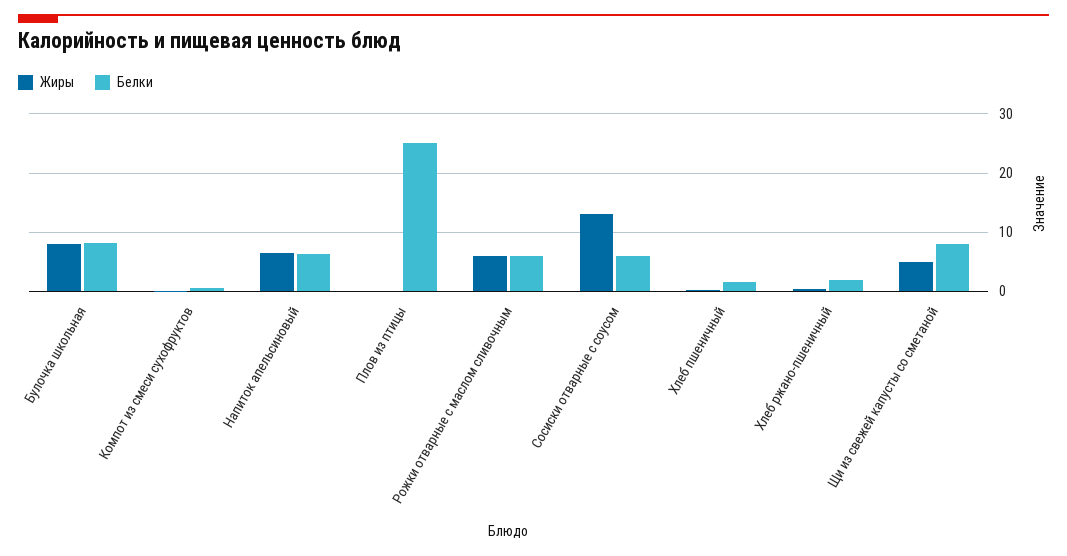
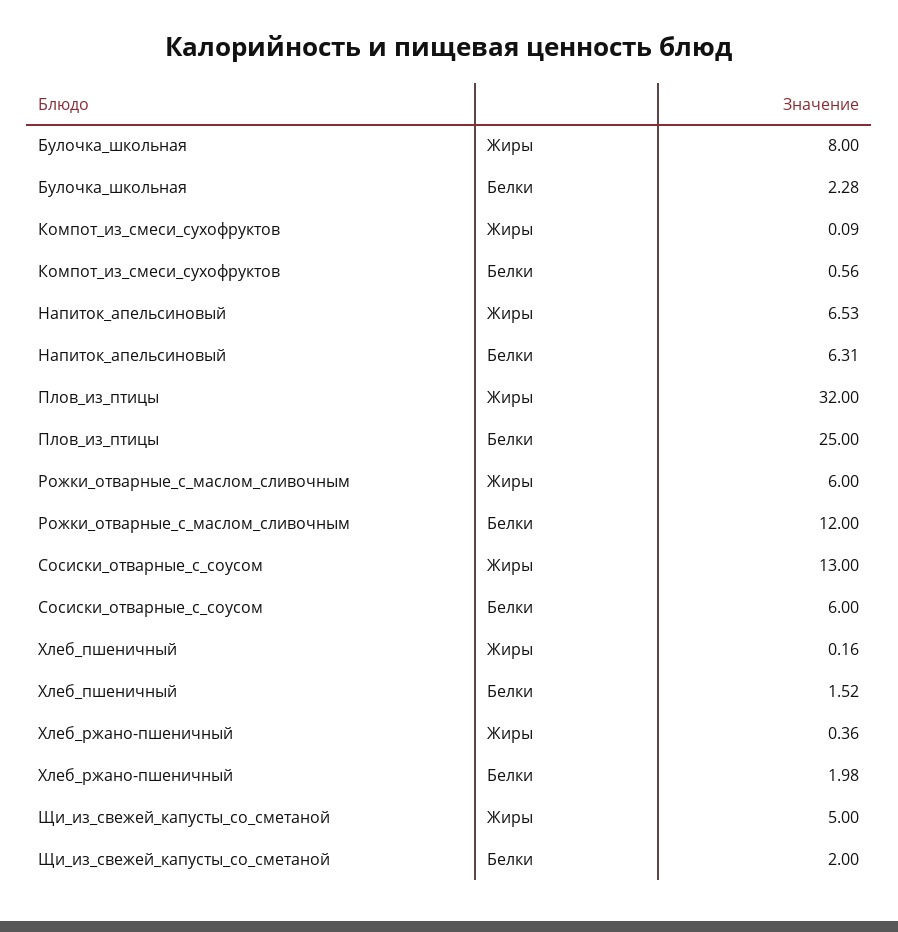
Белки, Булочка школьная: 8 -> 2.28
Жиры, Плов из птицы: 0 -> 32
Белки, Рожки отварные с маслом сливочным: 6 -> 12
Белки, Щи из свежей капусты со сметаной: 8 -> 2

